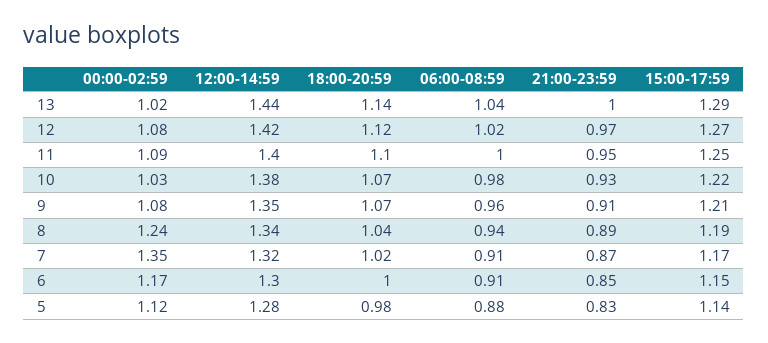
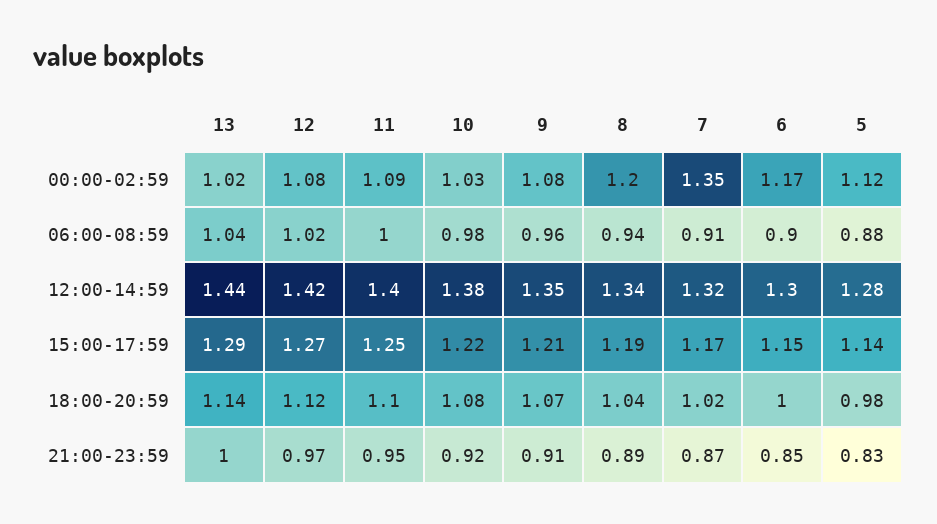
18:00-20:59, 10: 1.07 -> 1.08
21:00-23:59, 10: 0.93 -> 0.92
00:00-02:59, 8: 1.24 -> 1.2
06:00-08:59, 6: 0.91 -> 0.9

